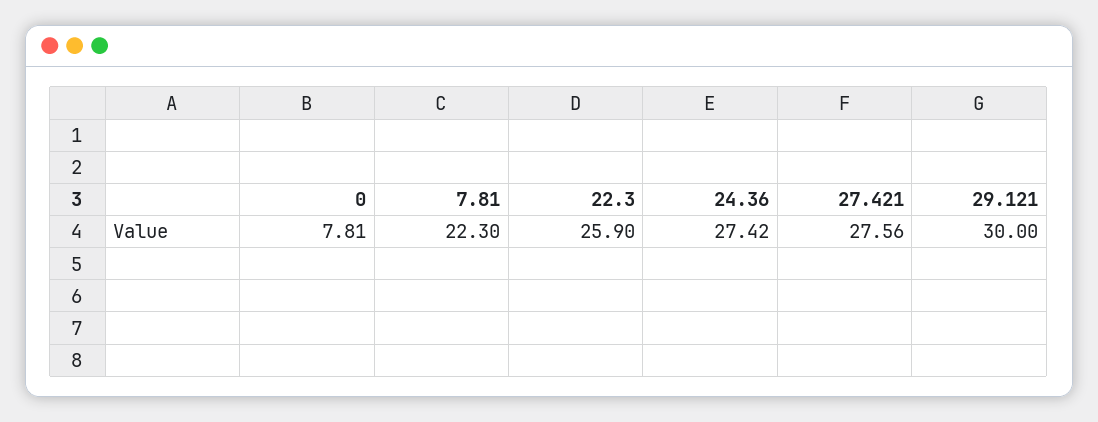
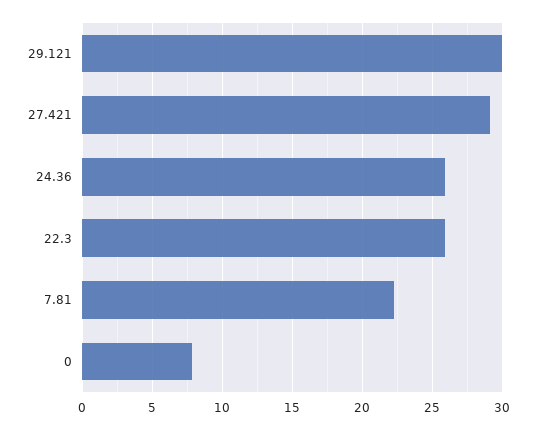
24.36: 27.42 -> 26
27.421: 27.56 -> 29

